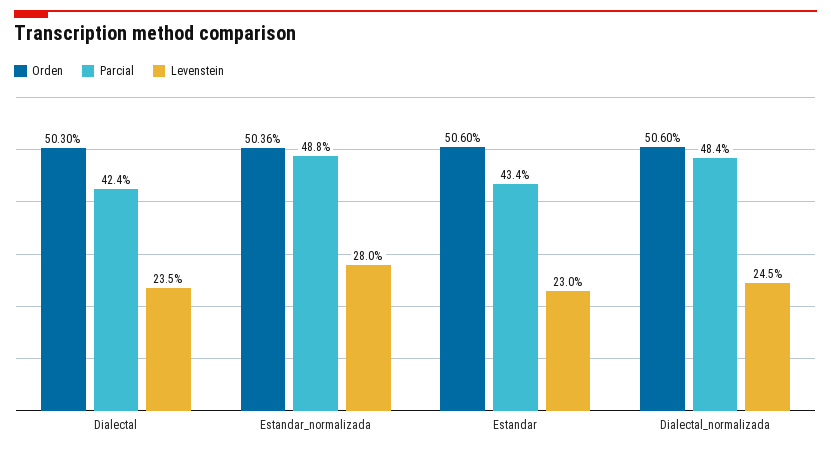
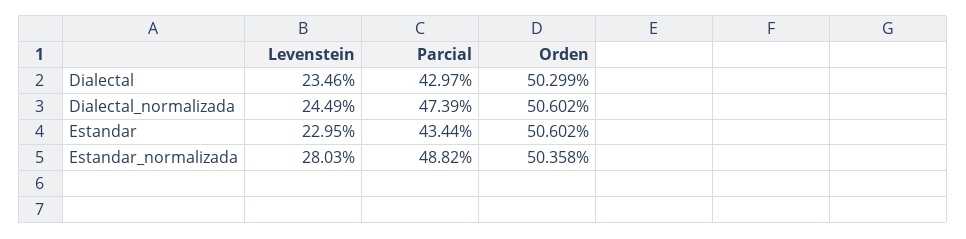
Parcial, Dialectal: 42.4 -> 42.97
Parcial, Dialectal_normalizada: 48.4 -> 47.39

